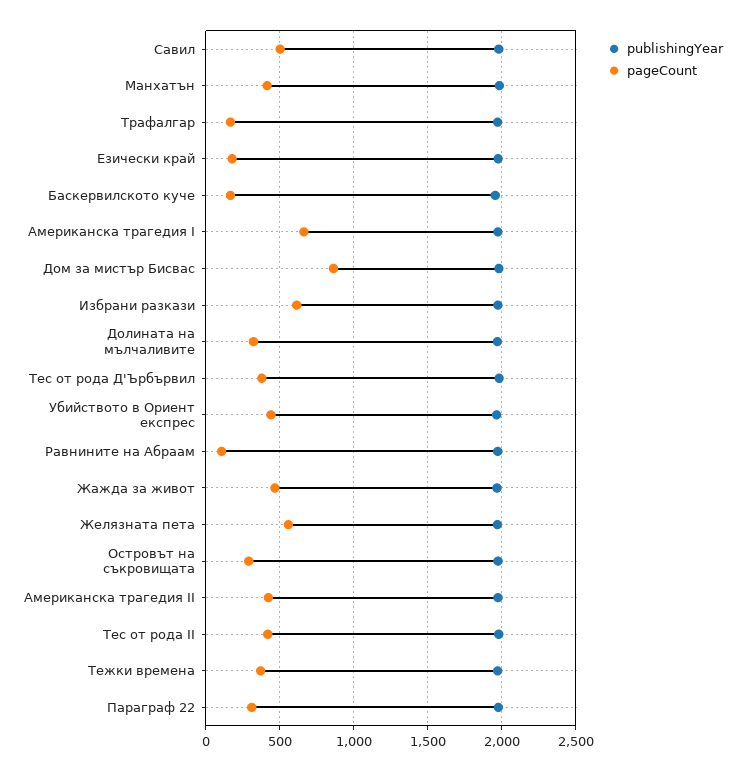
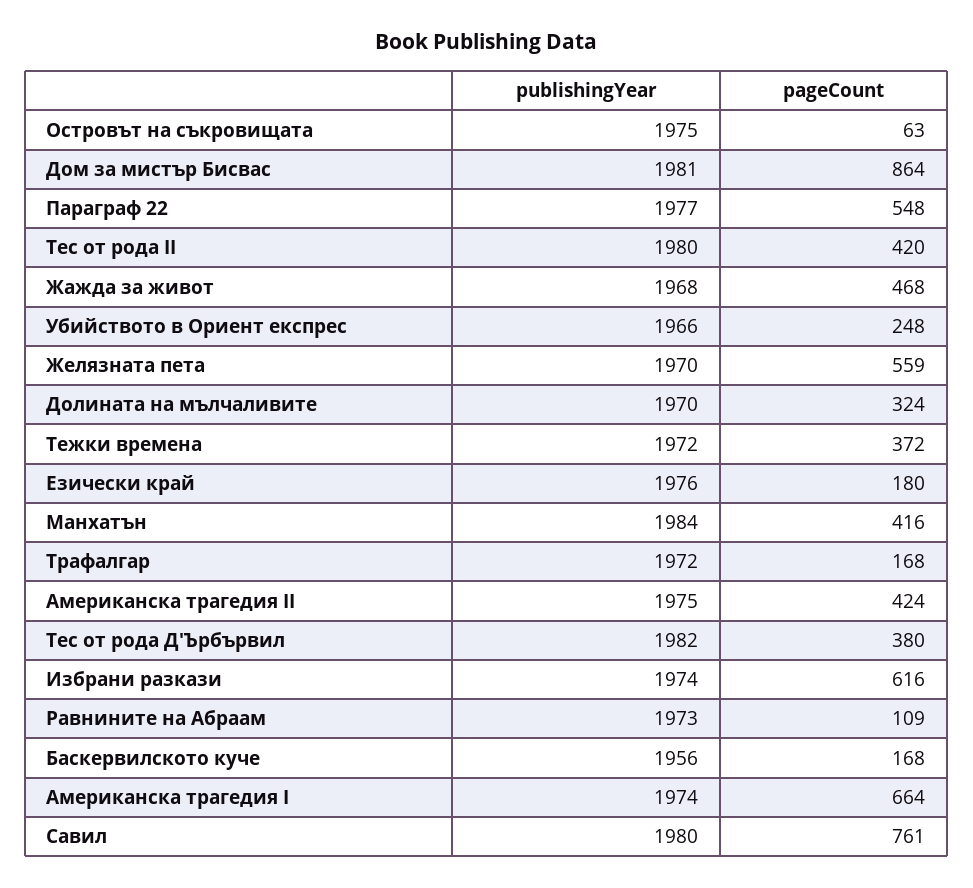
pageCount, Савил: 500 -> 761
pageCount, Убийството в Ориент експрес: 450 -> 248
pageCount, Островът на съкровищата: 300 -> 63
pageCount, Параграф 22: 300 -> 548

